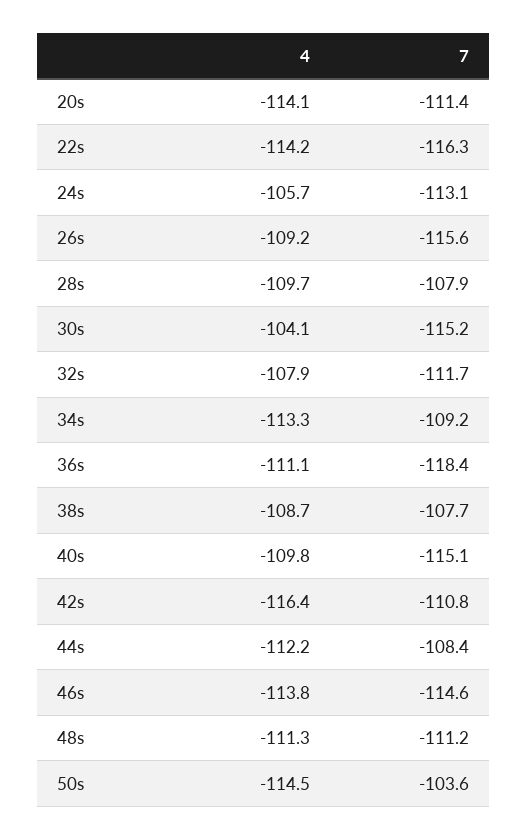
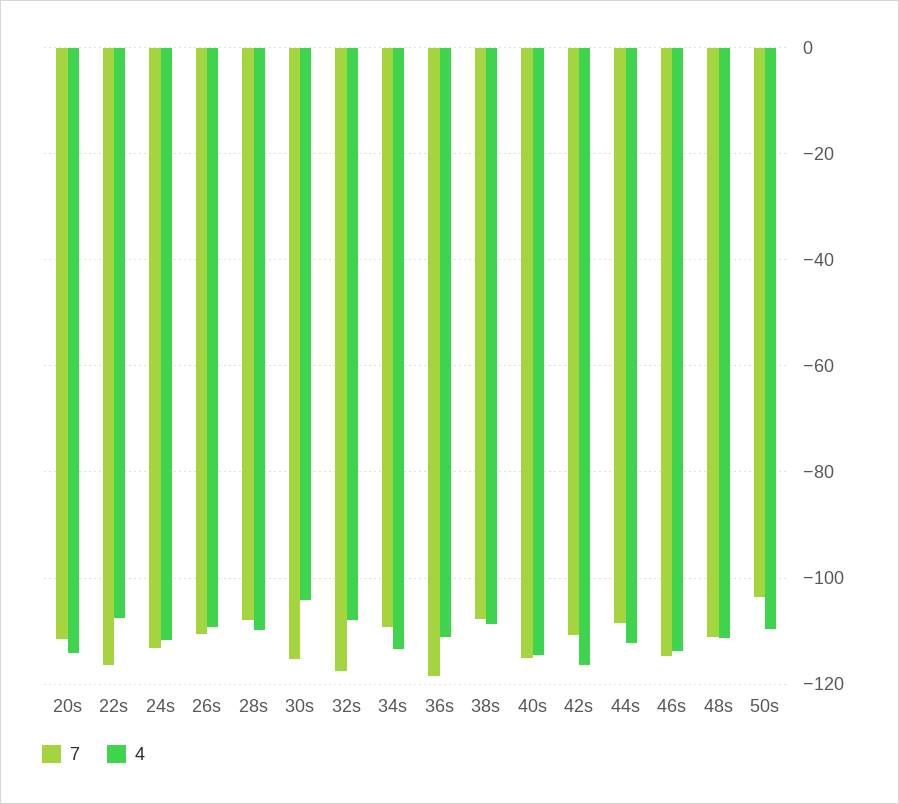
4, 22s: -114.2 -> -108
4, 24s: -105.7 -> -112
7, 26s: -115.6 -> -110
7, 32s: -111.7 -> -118
4, 40s: -109.8 -> -114
4, 50s: -114.5 -> -110

